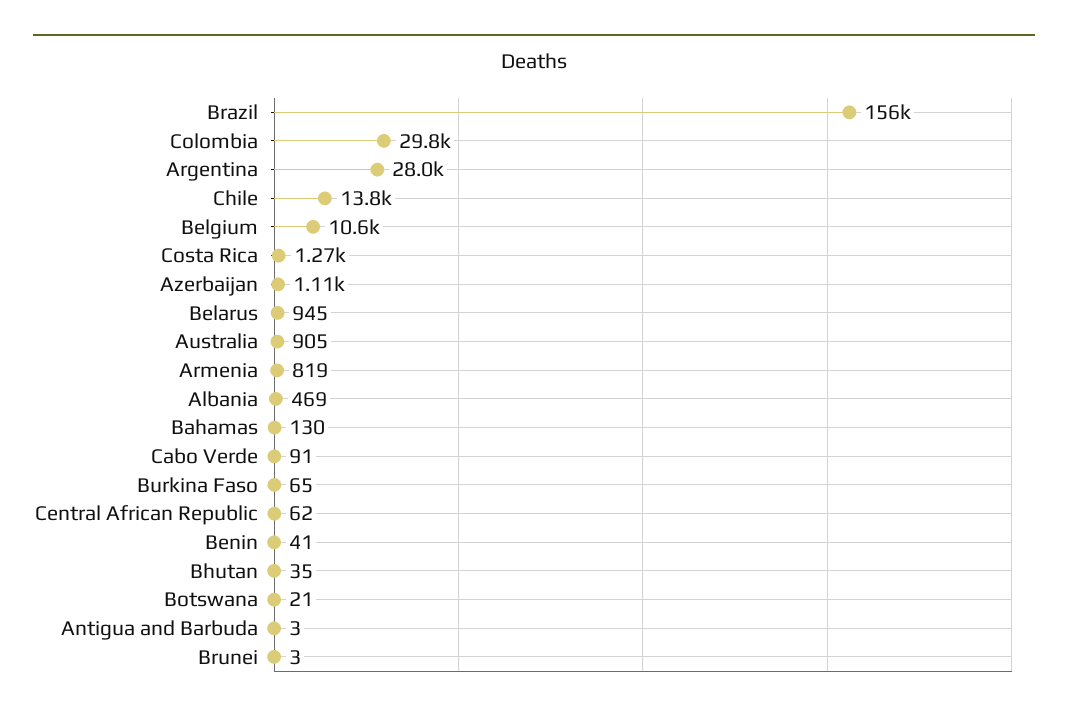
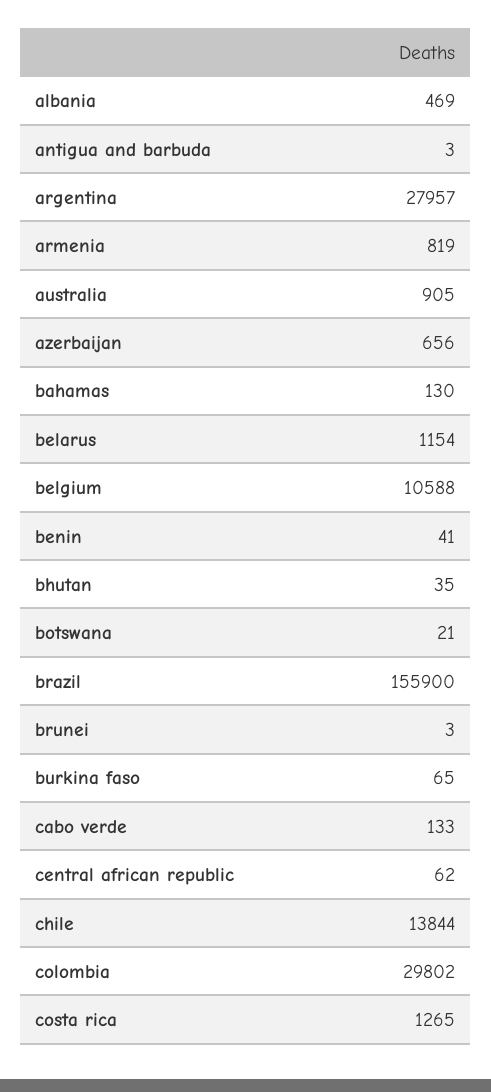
Azerbaijan: 1110 -> 656
Belarus: 945 -> 1154
Cabo Verde: 91 -> 133

